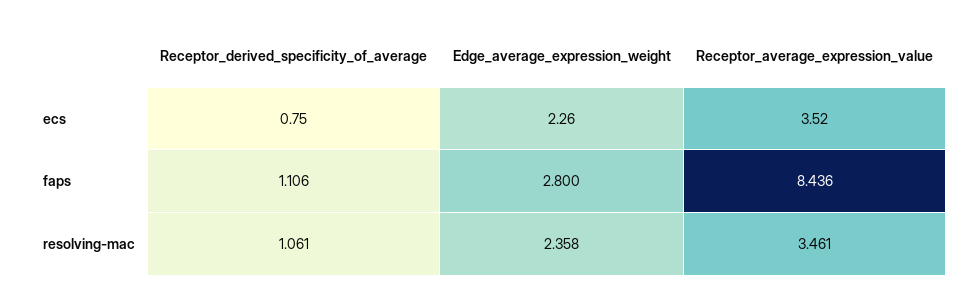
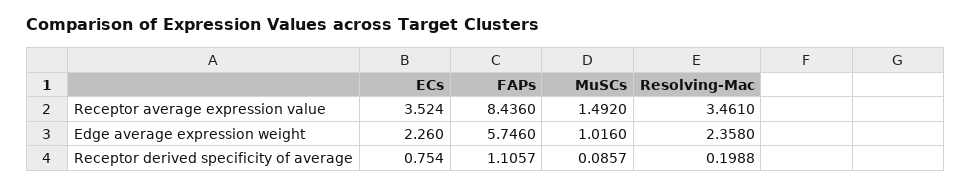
Edge_average_expression_weight, faps: 2.8 -> 5.746
Receptor_derived_specificity_of_average, resolving-mac: 1.061 -> 0.1988
Receptor_average_expression_value, MuSCs: none -> 1.492
Edge_average_expression_weight, MuSCs: none -> 1.016
Receptor_derived_specificity_of_average, MuSCs: none -> 0.0857

